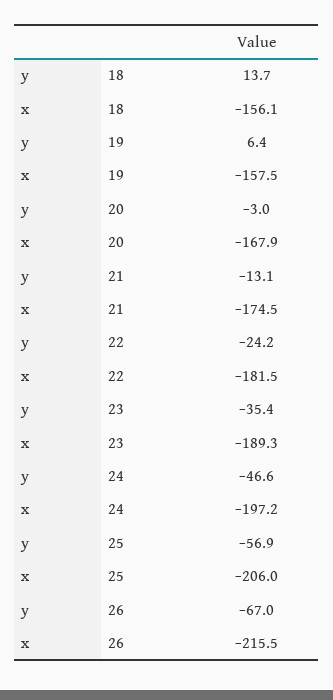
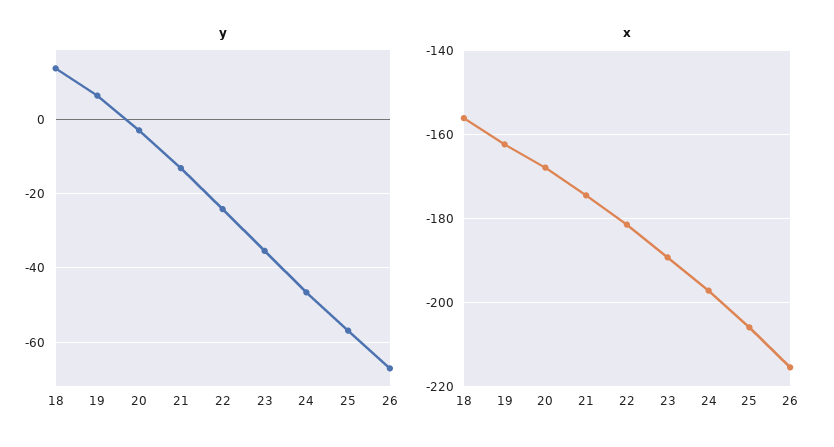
x, 19: -157.5 -> -162

